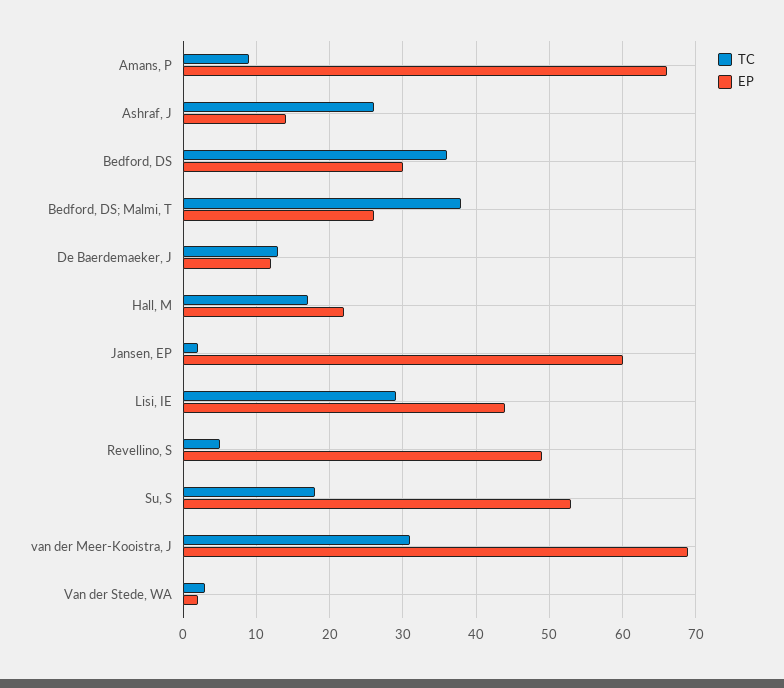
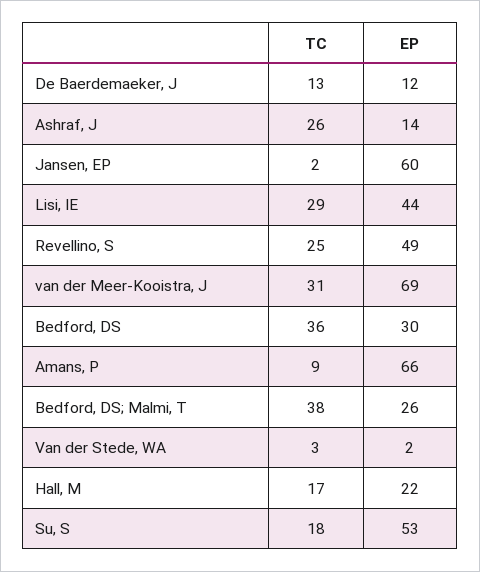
TC, Revellino, S: 5 -> 25

